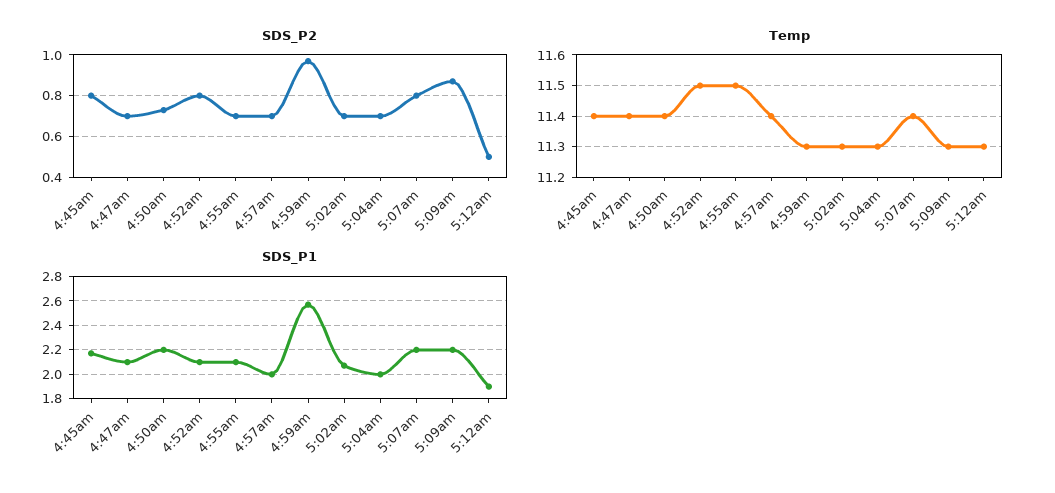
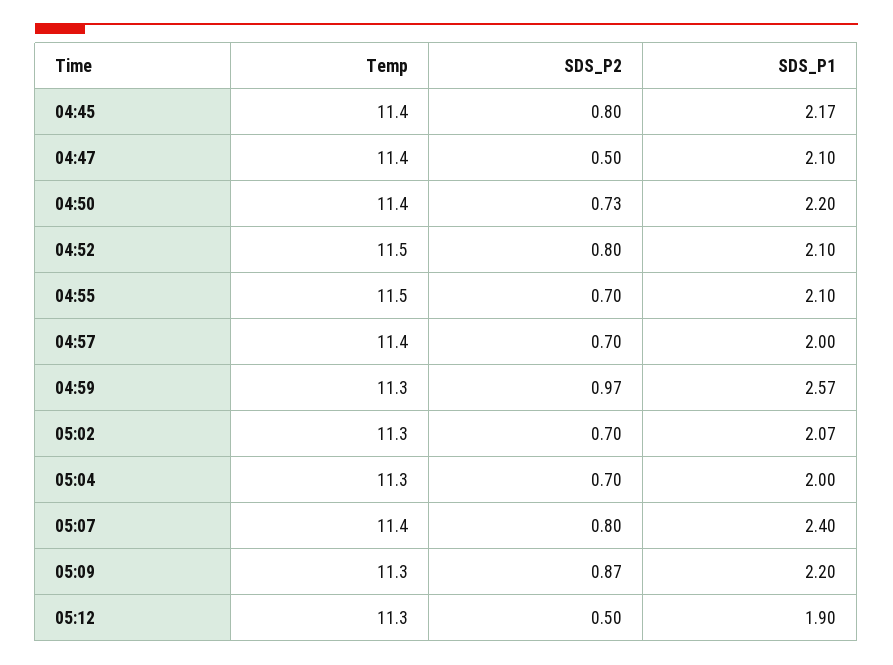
SDS_P2, 4:47am: 0.7 -> 0.5
SDS_P1, 5:07am: 2.2 -> 2.4

